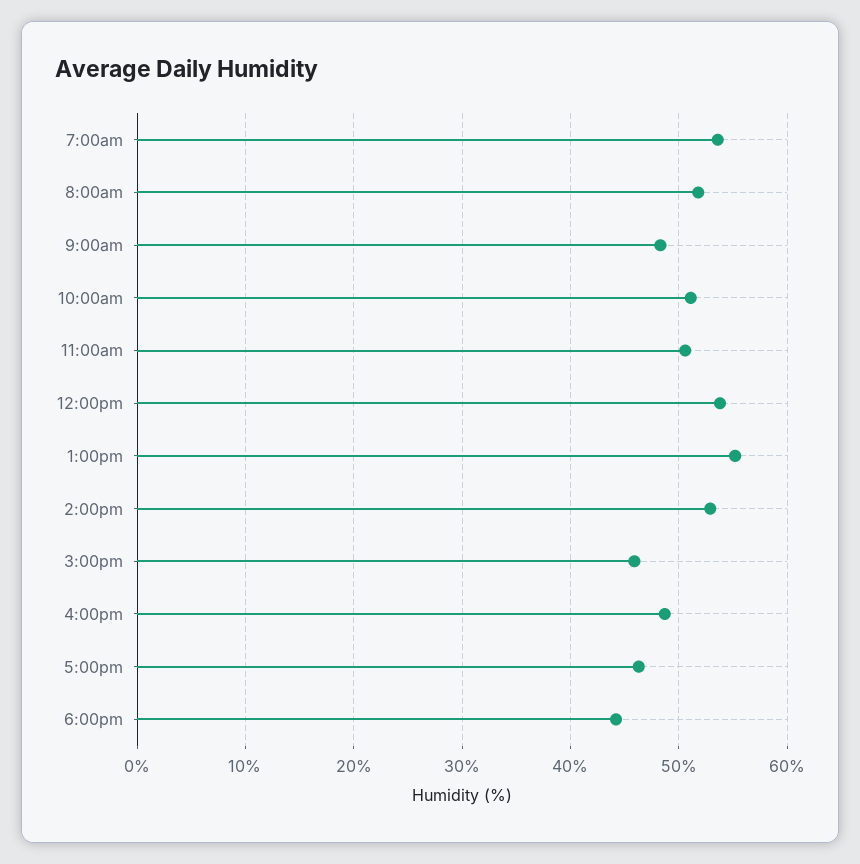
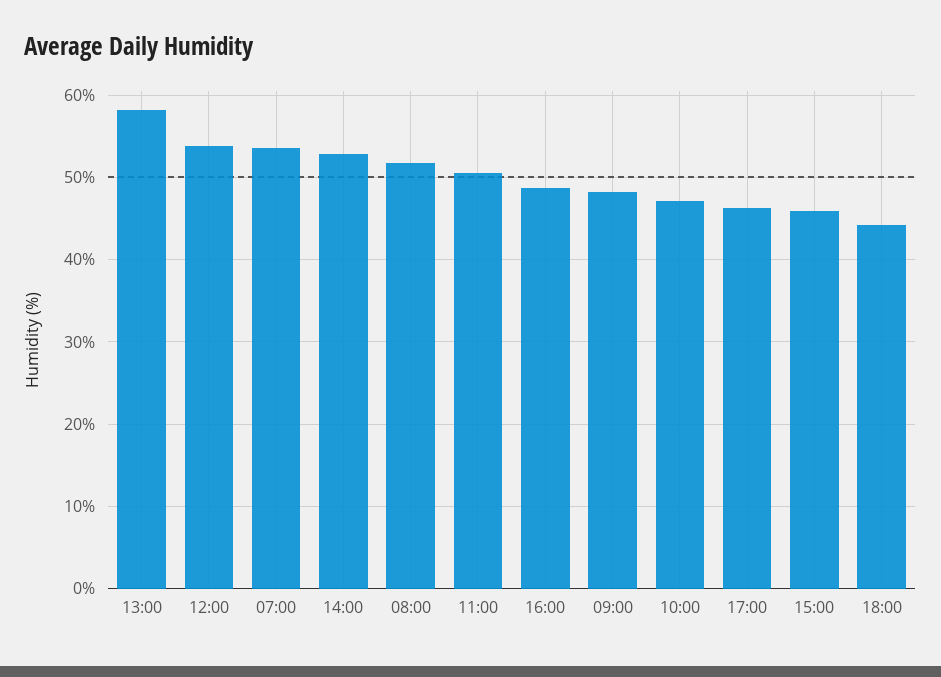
10:00am: 51 -> 47
1:00pm: 55 -> 58

